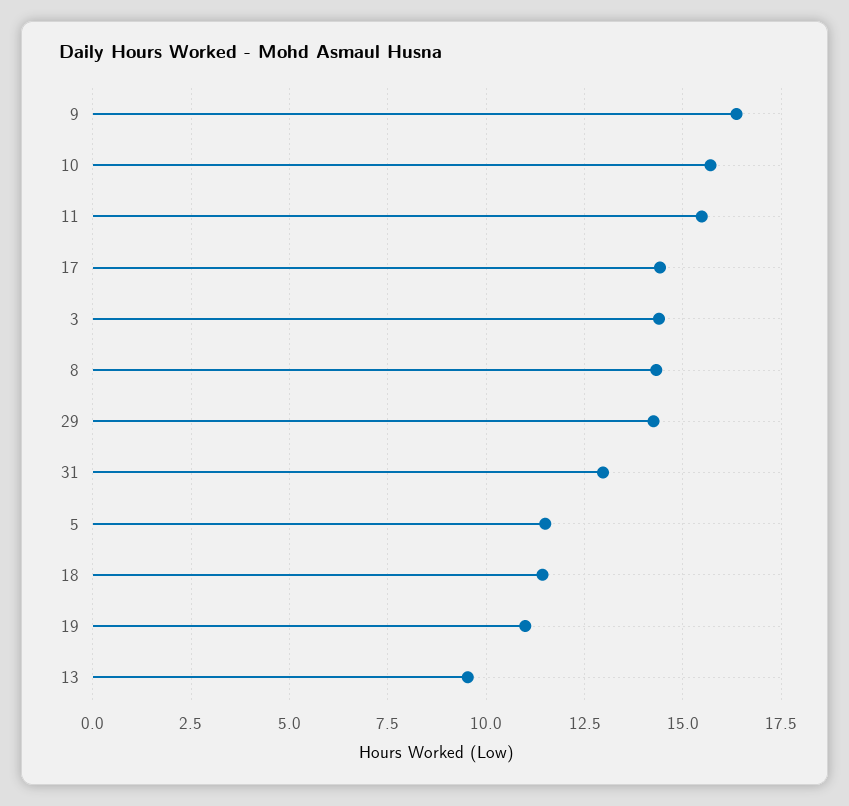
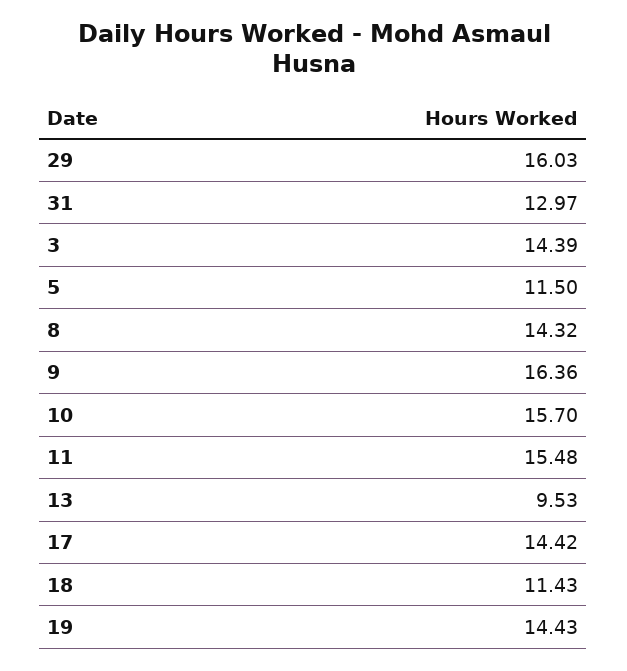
29: 14.25 -> 16.03
19: 11 -> 14.43

